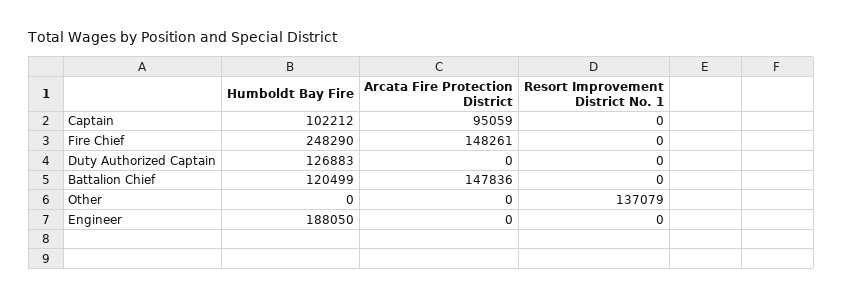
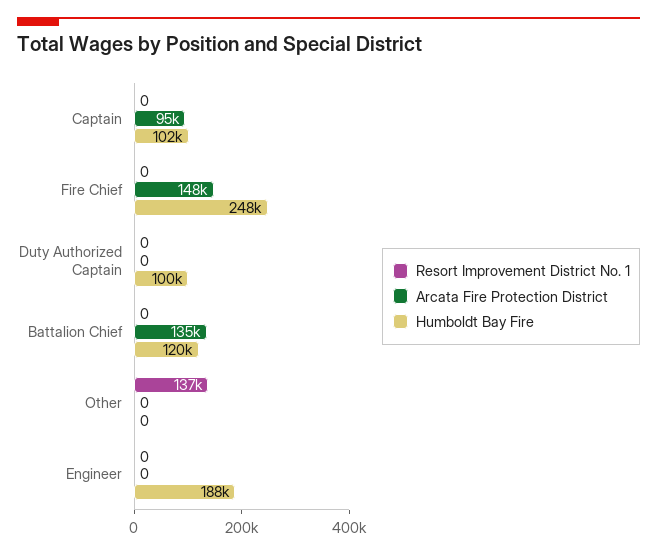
Humboldt Bay Fire, Duty Authorized Captain: 126883 -> 100000
Arcata Fire Protection District, Battalion Chief: 147836 -> 135000

